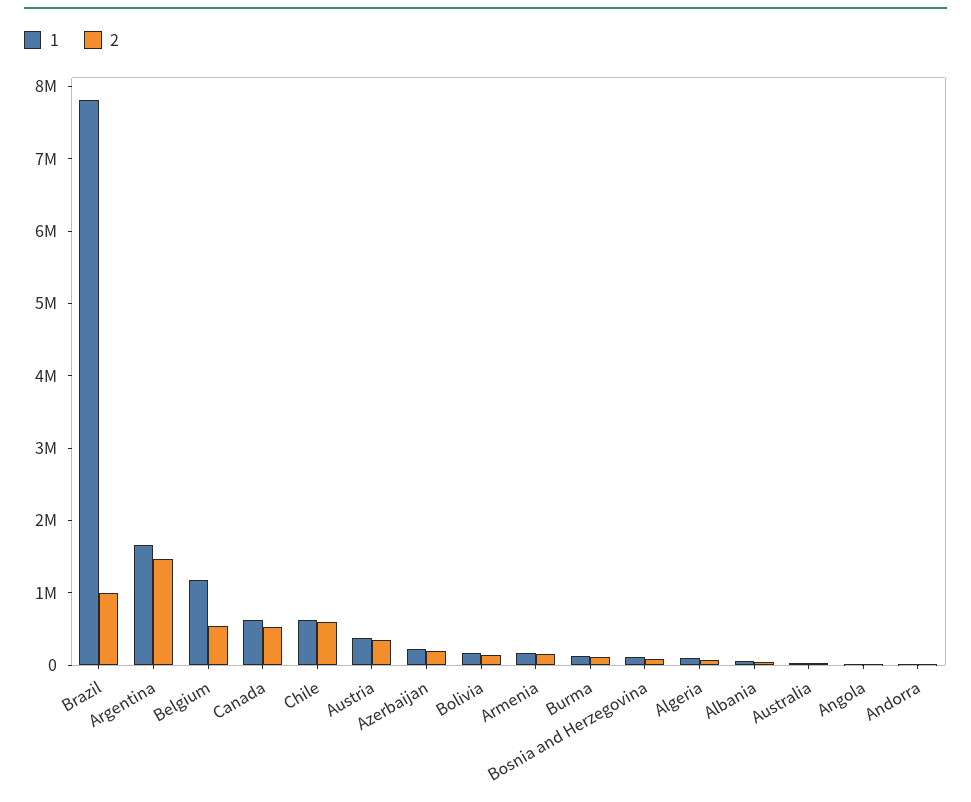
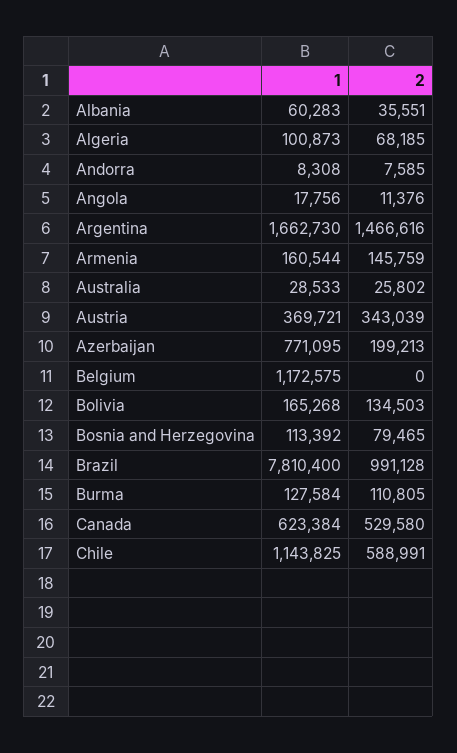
2, Belgium: 600000 -> 0
1, Chile: 600000 -> 1143825
1, Azerbaijan: 200000 -> 771095

